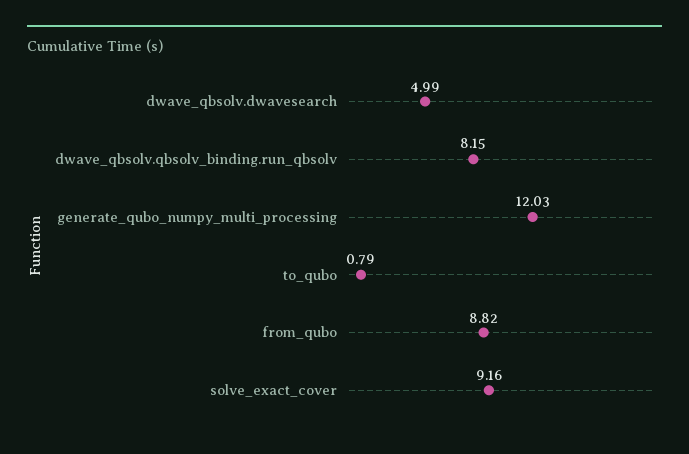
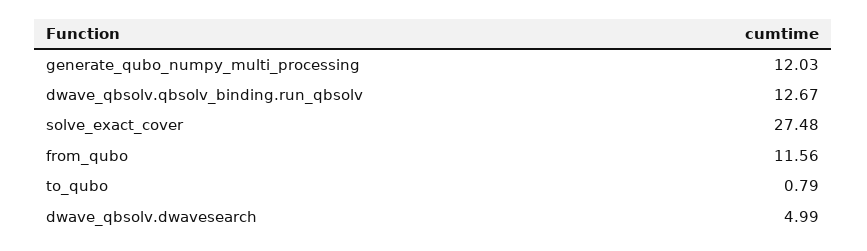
dwave_qbsolv.qbsolv_binding.run_qbsolv: 8.15 -> 12.67
from_qubo: 8.82 -> 11.56
solve_exact_cover: 9.16 -> 27.48

